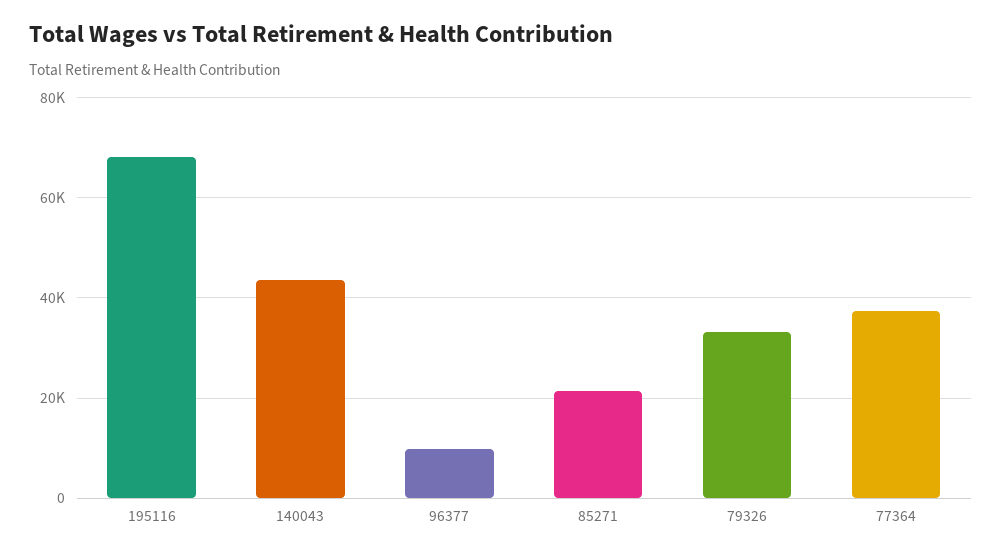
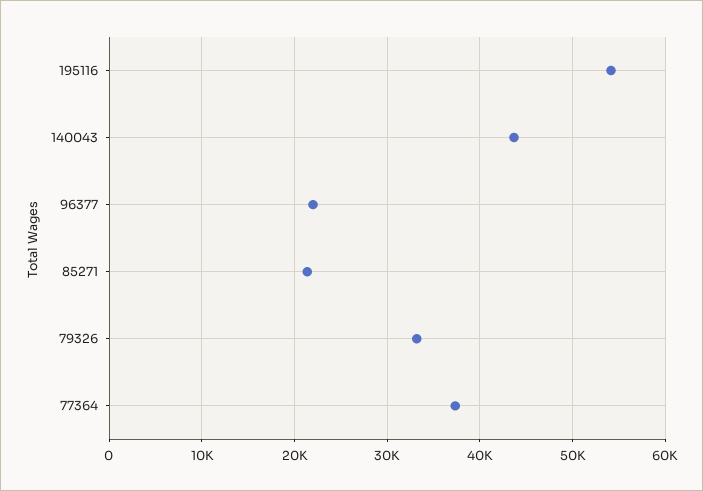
195116: 68000 -> 54000
96377: 10000 -> 22000

